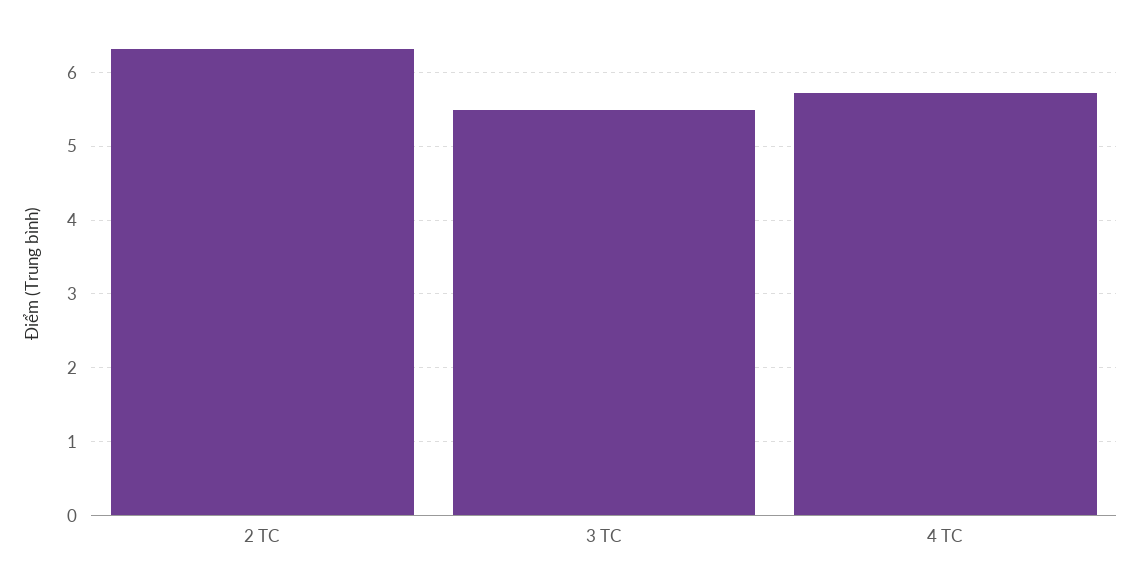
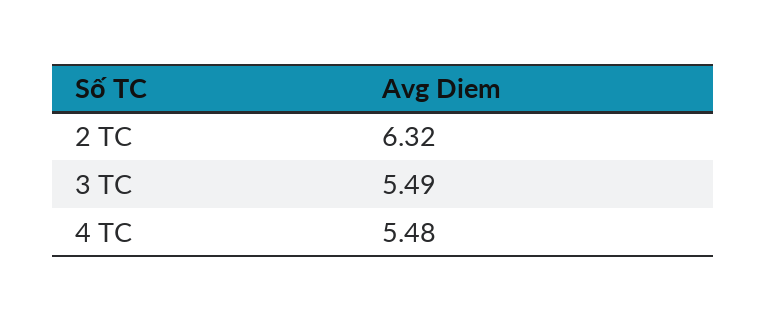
4 TC: 5.7 -> 5.48

